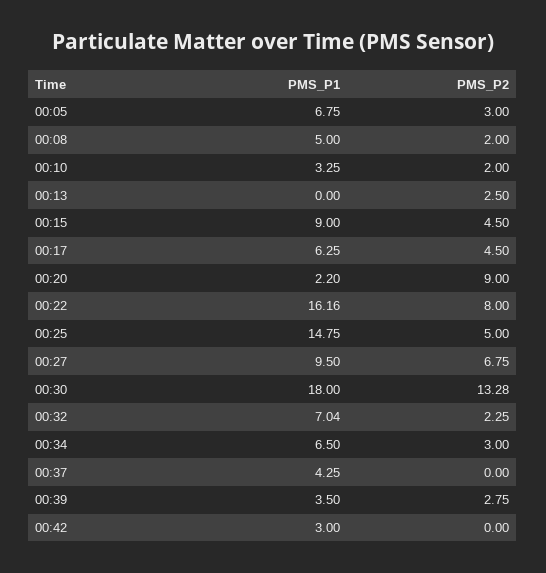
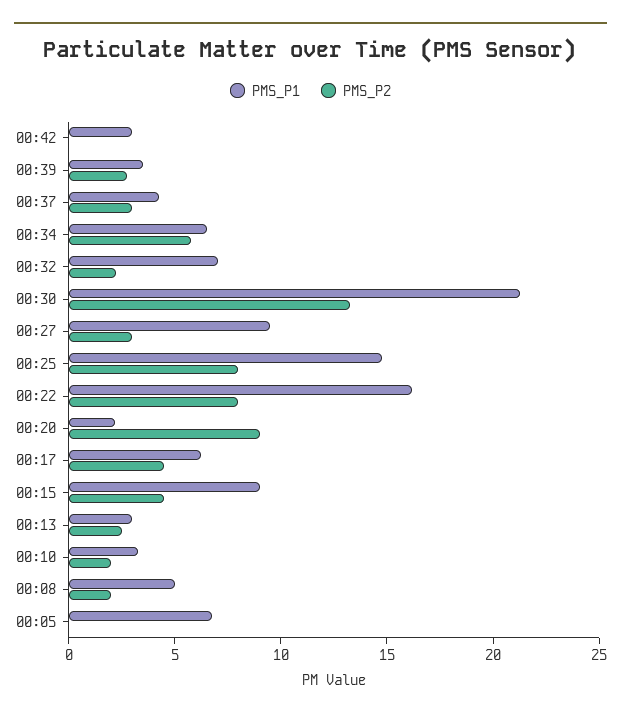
PMS_P2, 00:05: 3 -> 0
PMS_P1, 00:13: 0 -> 3
PMS_P2, 00:25: 5 -> 8
PMS_P2, 00:27: 6.75 -> 3
PMS_P1, 00:30: 18 -> 21
PMS_P2, 00:34: 3 -> 6
PMS_P2, 00:37: 0 -> 3

